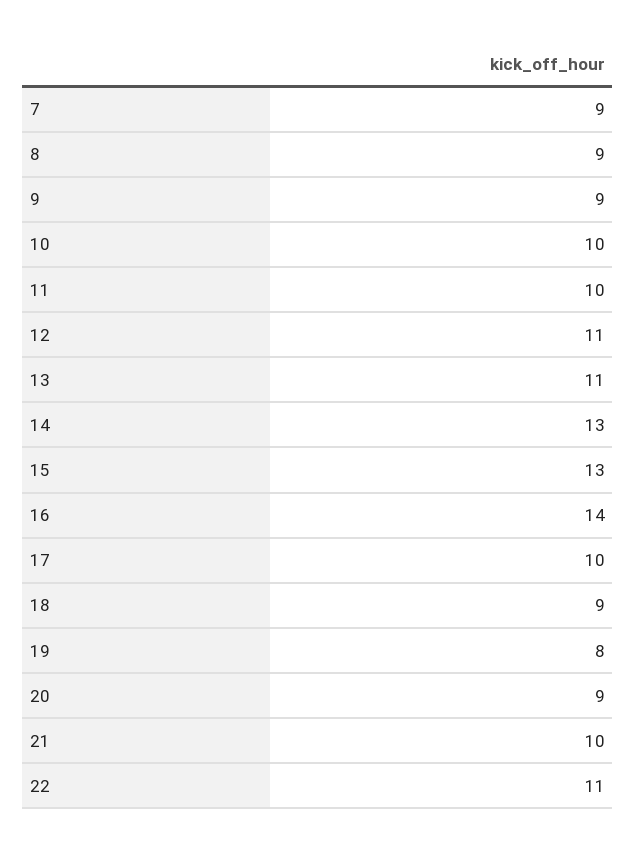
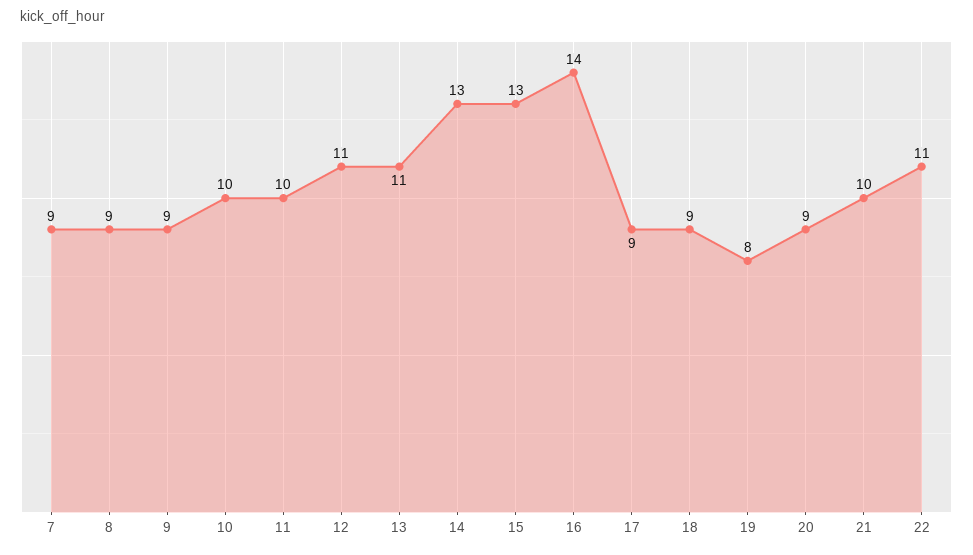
17: 10 -> 9

